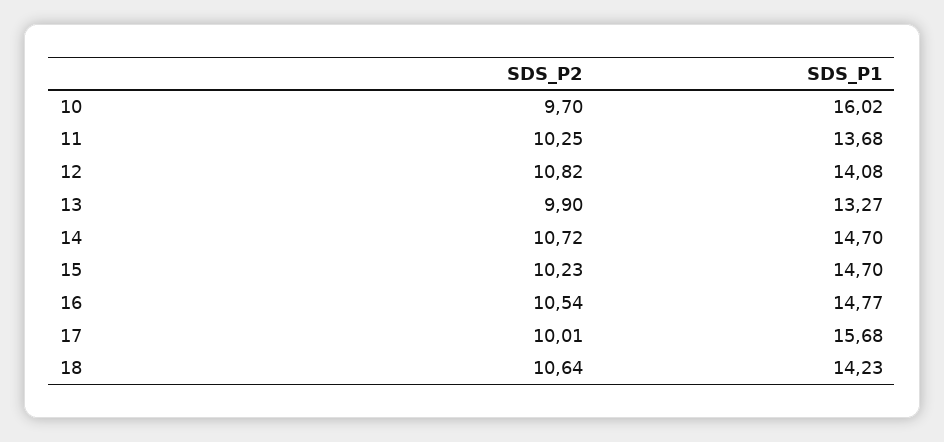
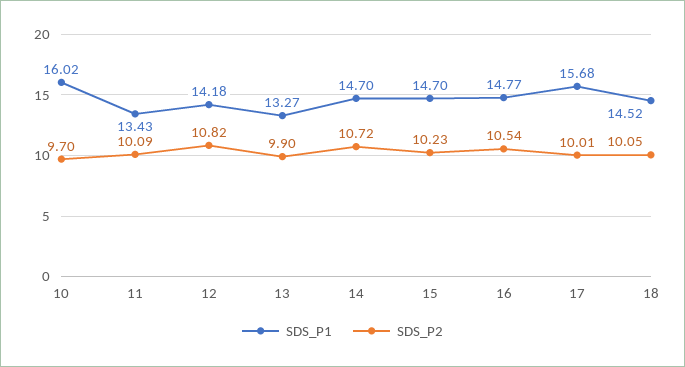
SDS_P2, 11: 10.25 -> 10.09
SDS_P1, 11: 13.68 -> 13.43
SDS_P1, 12: 14.08 -> 14.18
SDS_P2, 18: 10.64 -> 10.05
SDS_P1, 18: 14.23 -> 14.52

